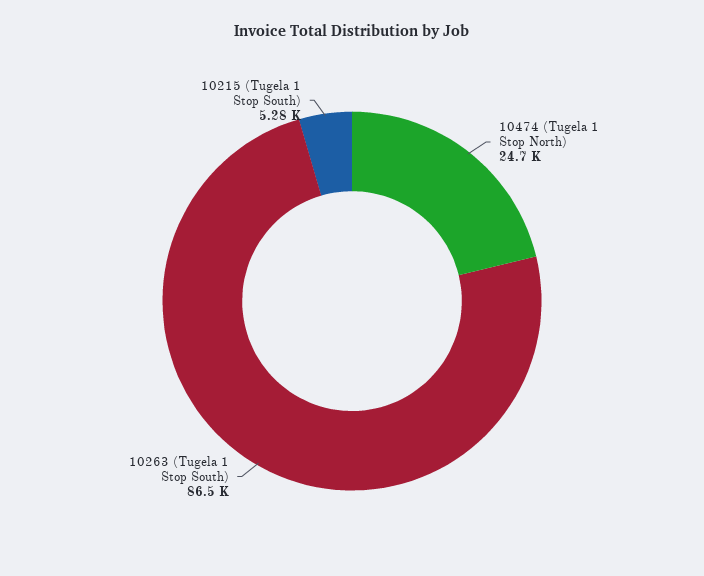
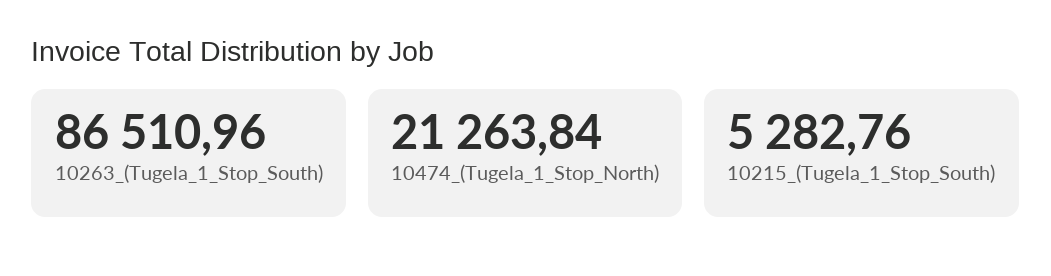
10474 (Tugela 1 Stop North): 24700 -> 21263.84

